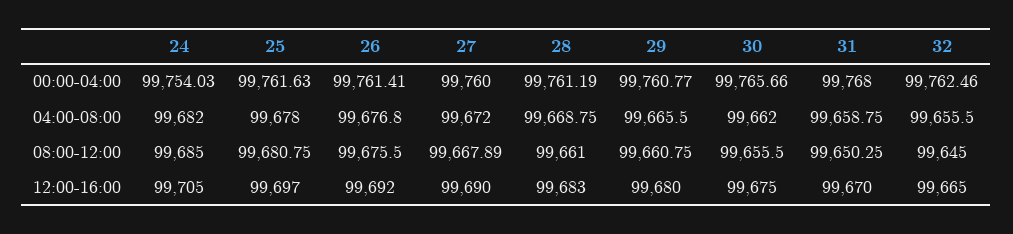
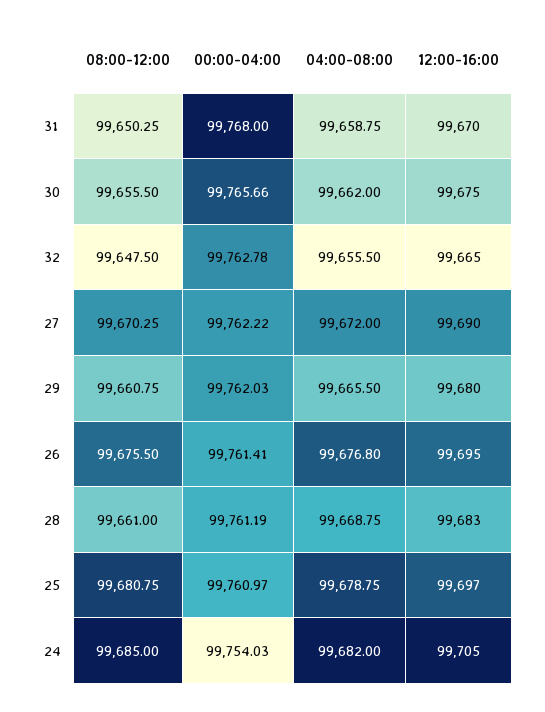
25, 00:00-04:00: 99761.63 -> 99760.97
27, 00:00-04:00: 99760 -> 99762.22
29, 00:00-04:00: 99760.77 -> 99762.03
32, 00:00-04:00: 99762.46 -> 99762.78
25, 04:00-08:00: 99678 -> 99678.75
27, 08:00-12:00: 99667.89 -> 99670.25
32, 08:00-12:00: 99645 -> 99647.5
26, 12:00-16:00: 99692 -> 99695

